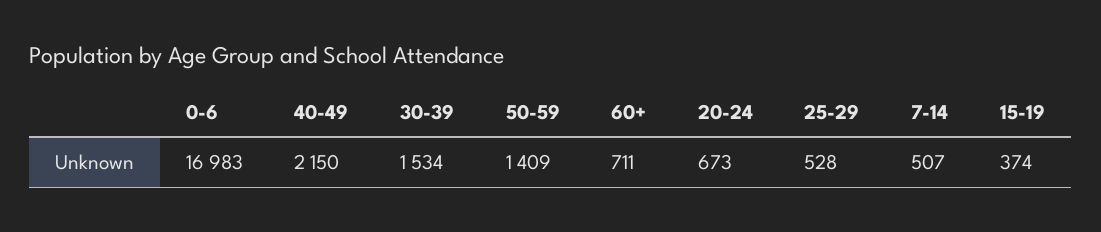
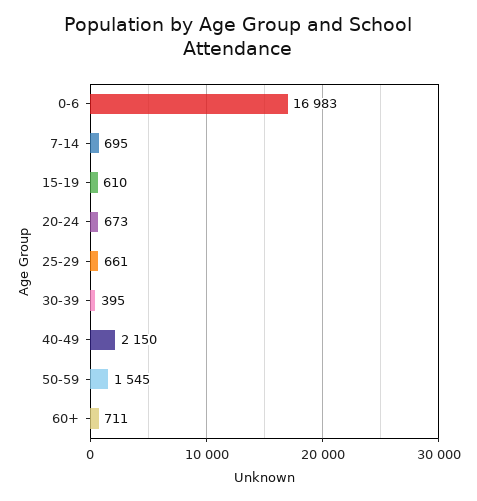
30-39: 1534 -> 395
50-59: 1409 -> 1545
25-29: 528 -> 661
7-14: 507 -> 695
15-19: 374 -> 610

